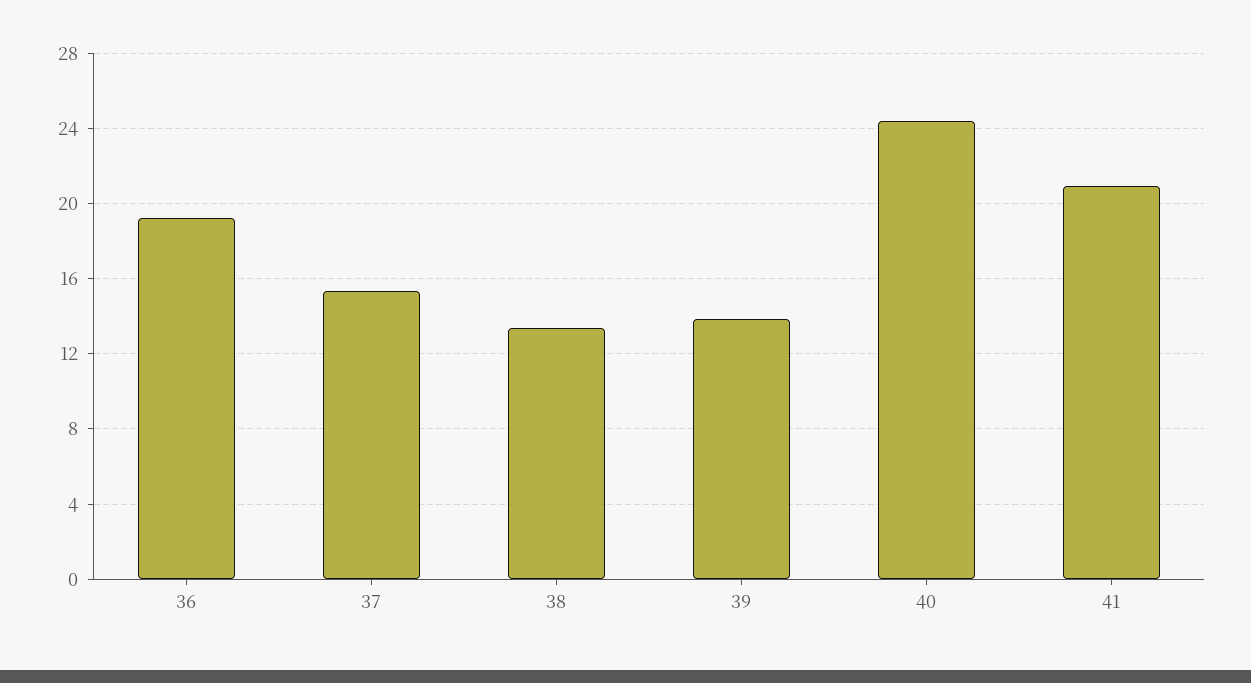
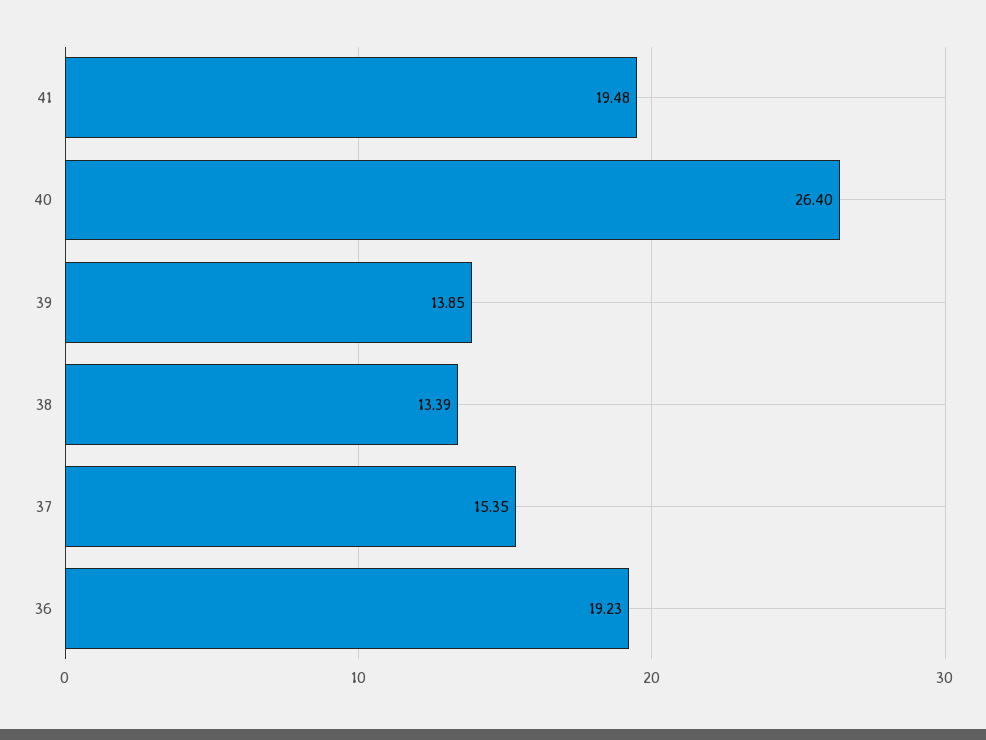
40: 24.5 -> 26.4
41: 21 -> 19.48

